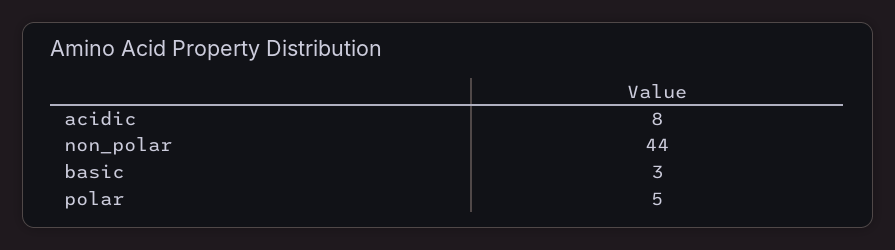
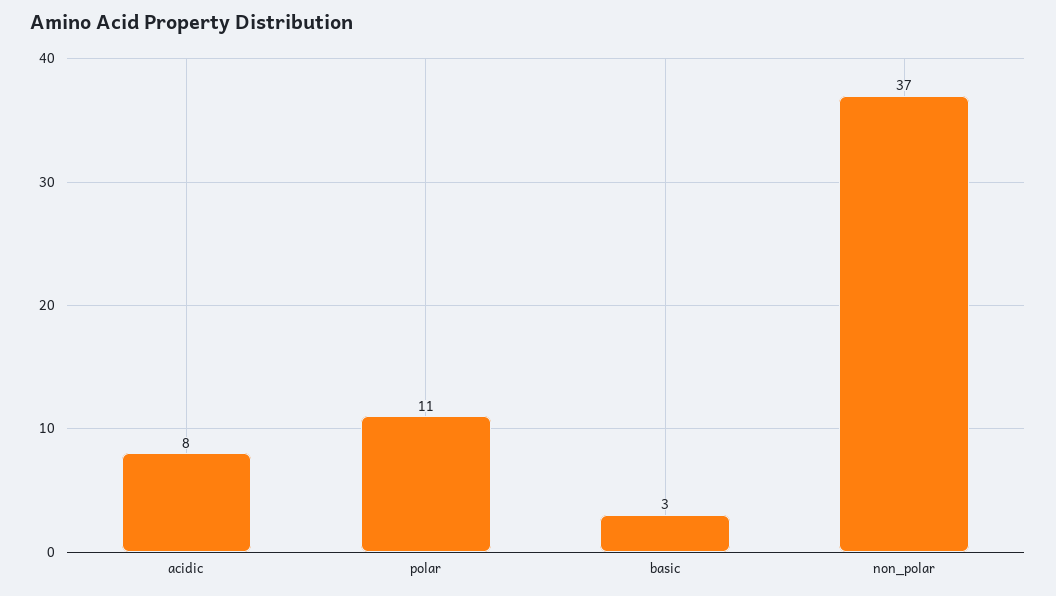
non_polar: 44 -> 37
polar: 5 -> 11

